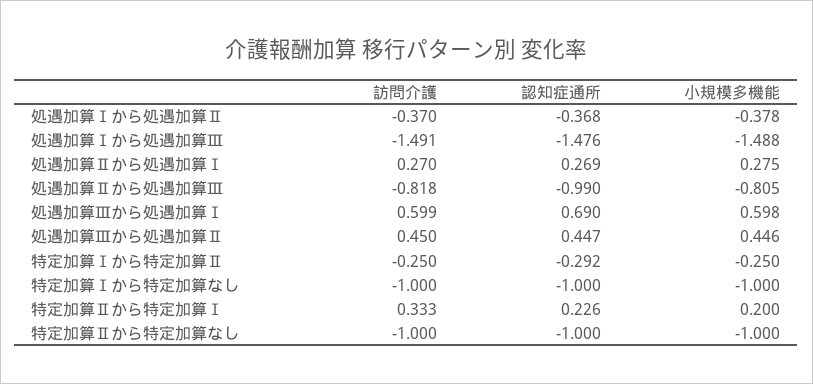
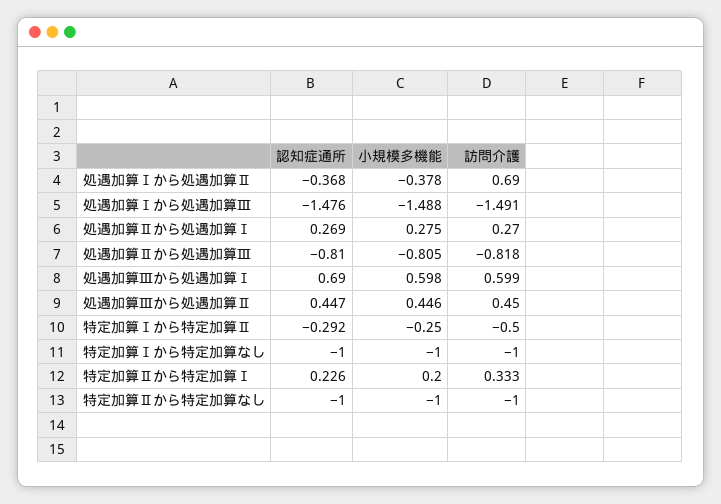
訪問介護, 処遇加算Ⅰから処遇加算Ⅱ: -0.37 -> 0.69
認知症通所, 処遇加算Ⅱから処遇加算Ⅲ: -0.99 -> -0.81
訪問介護, 特定加算Ⅰから特定加算Ⅱ: -0.25 -> -0.5

